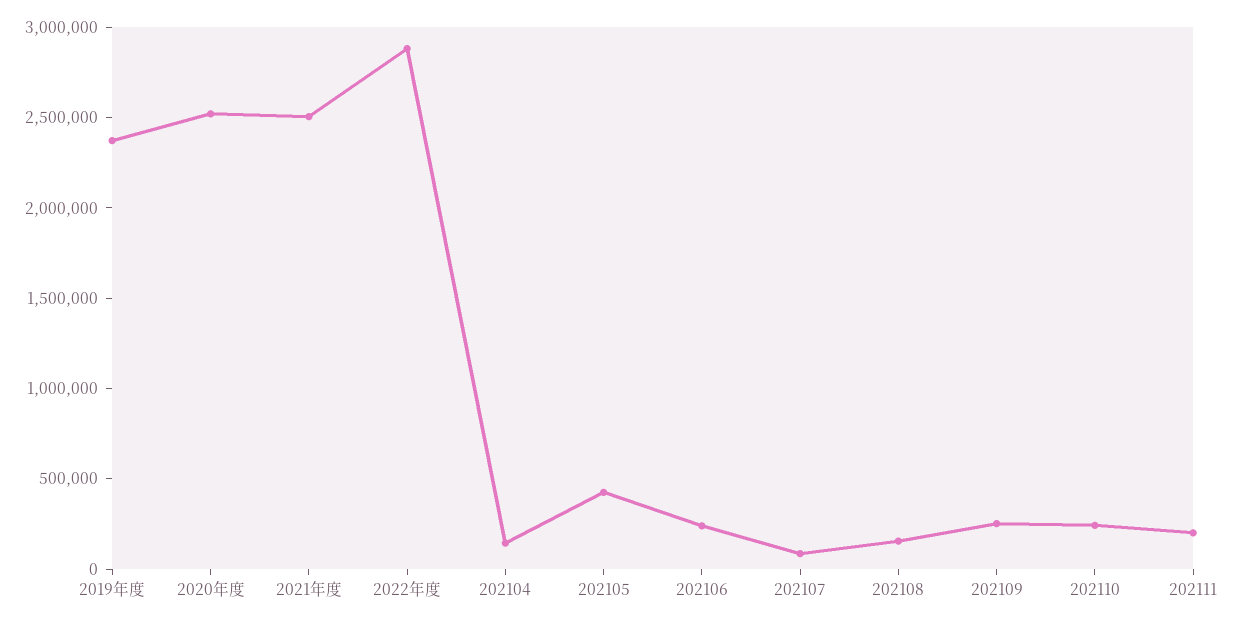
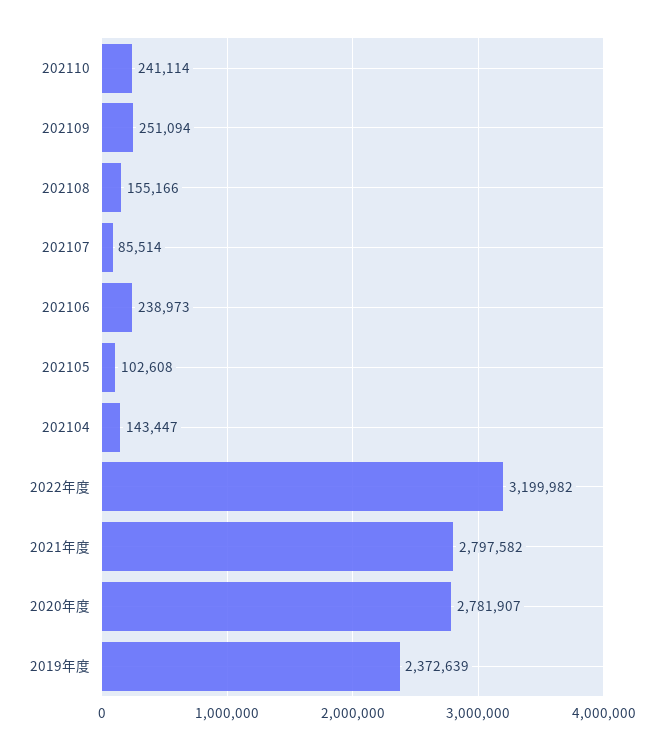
2020年度: 2500000 -> 2781907
2021年度: 2500000 -> 2797582
2022年度: 2900000 -> 3199982
202105: 400000 -> 102608
202111: 200000 -> none

